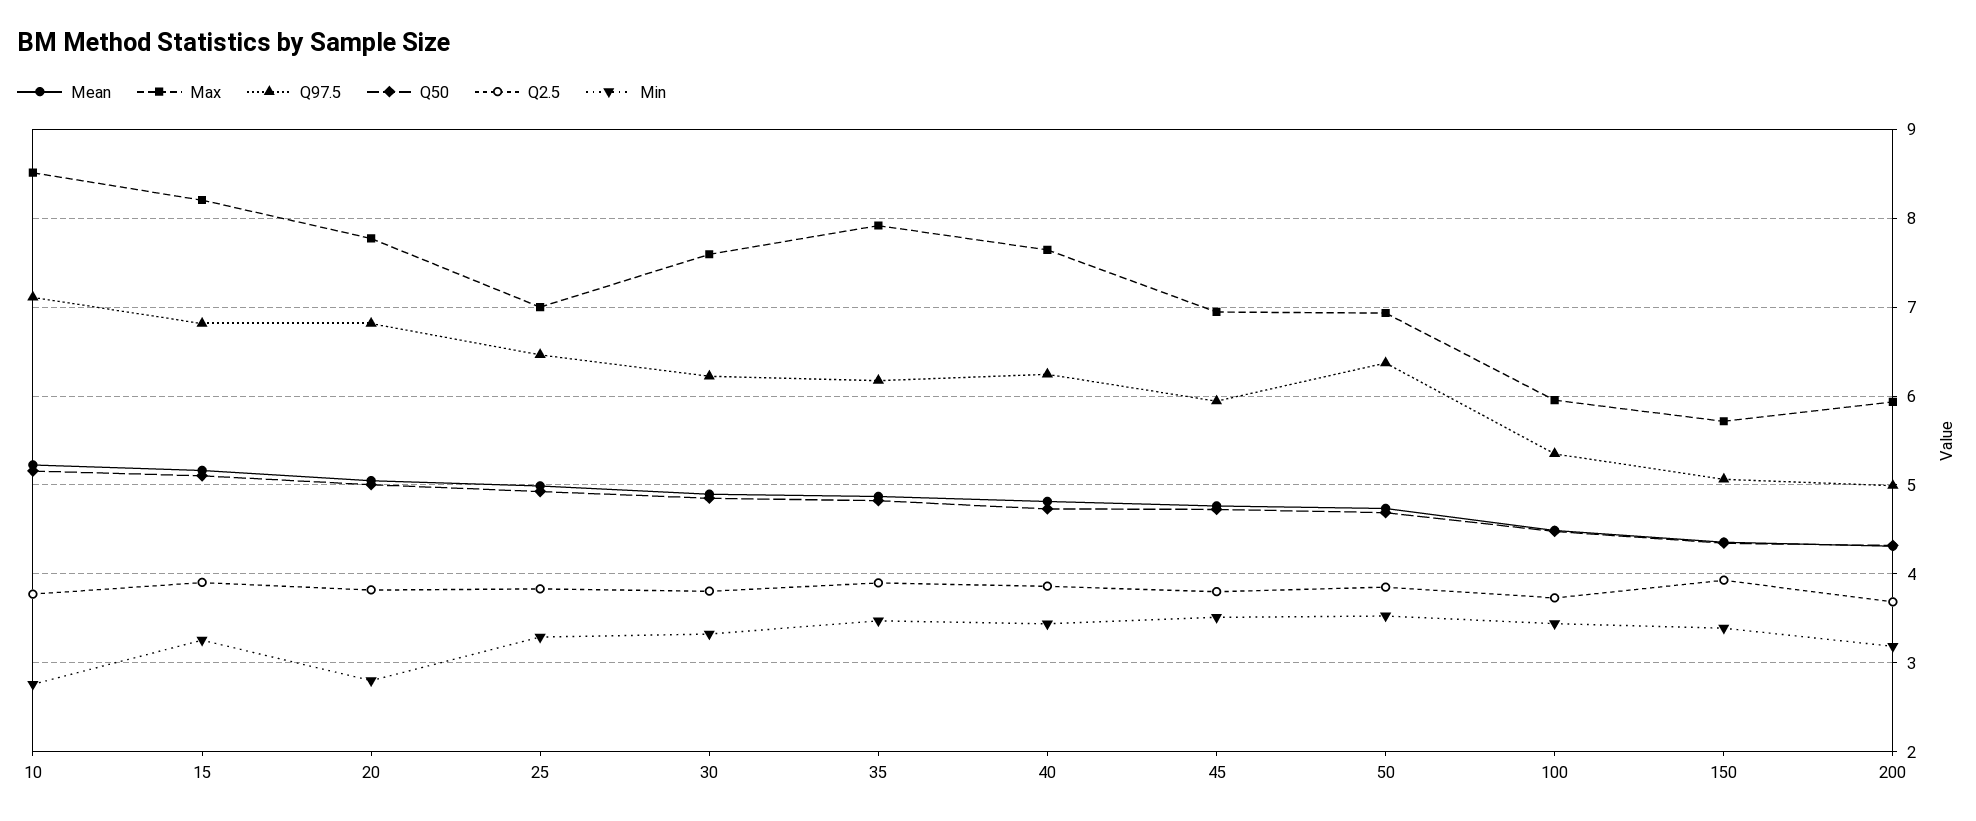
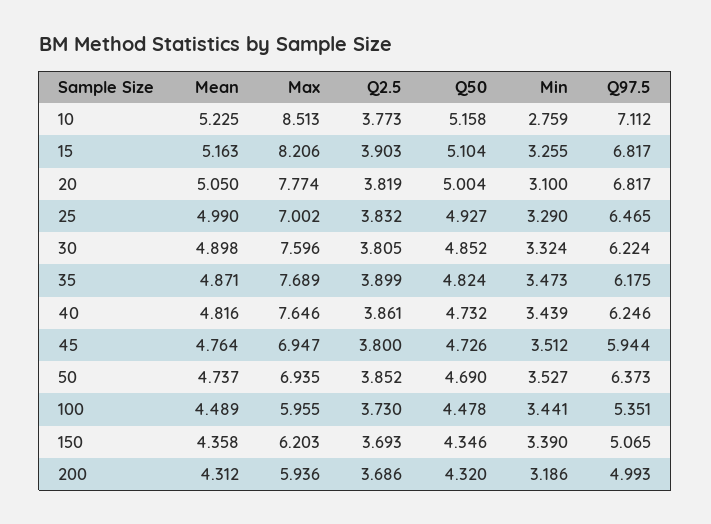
Min, 20: 2.8 -> 3.1
Max, 35: 7.9 -> 7.689
Max, 150: 5.7 -> 6.203
Q2.5, 150: 3.9 -> 3.693

